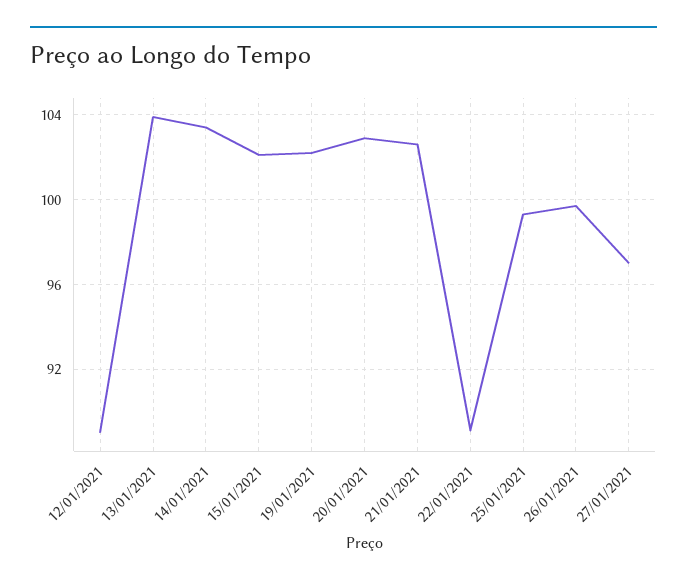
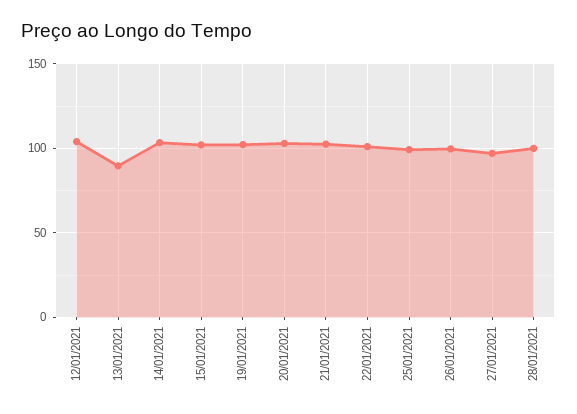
12/01/2021: 89 -> 105
13/01/2021: 104 -> 90
22/01/2021: 89 -> 100
28/01/2021: none -> 100

